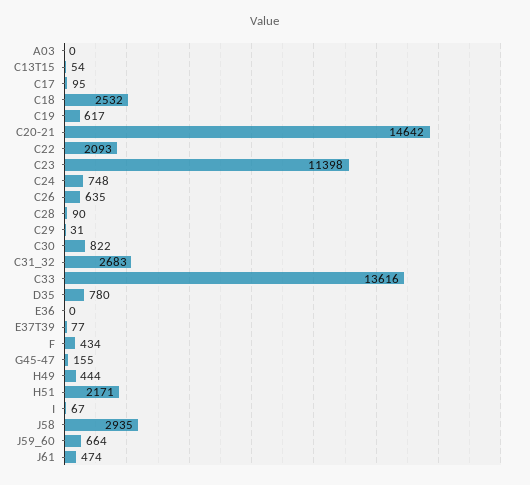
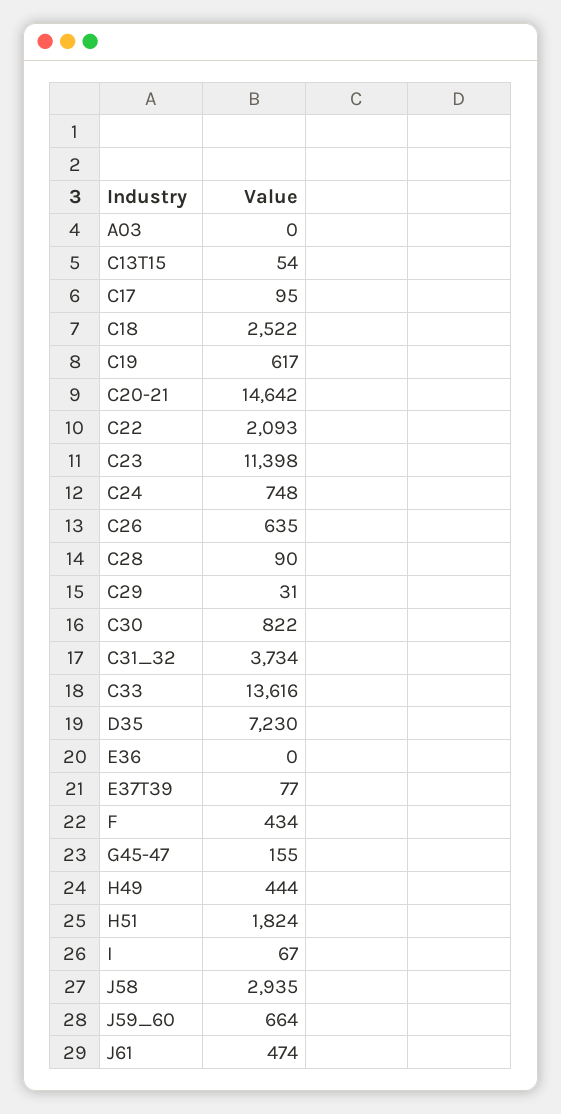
C18: 2532 -> 2522
C31_32: 2683 -> 3734
D35: 780 -> 7230
H51: 2171 -> 1824

